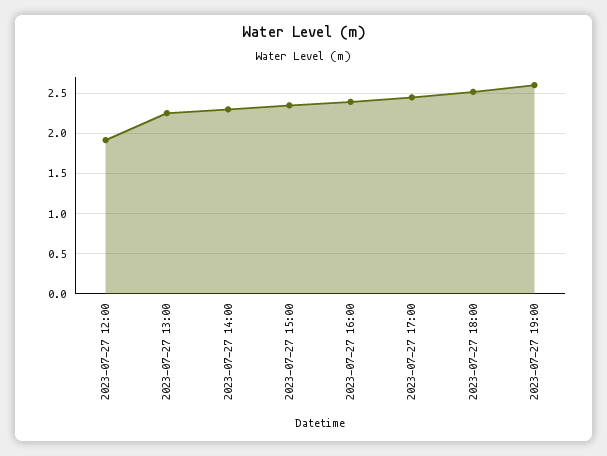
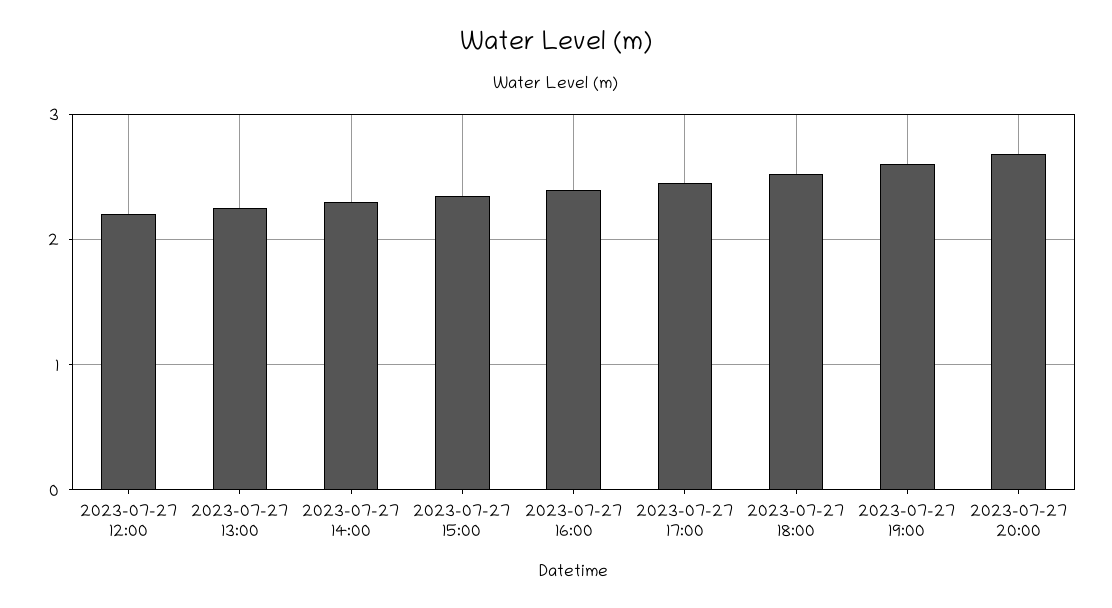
2023-07-27 12:00: 1.9 -> 2.2
2023-07-27 20:00: none -> 2.7

